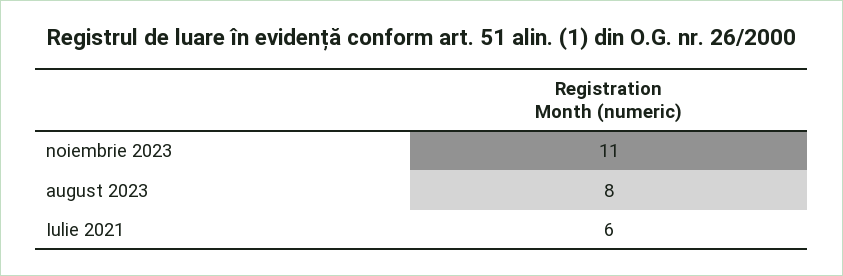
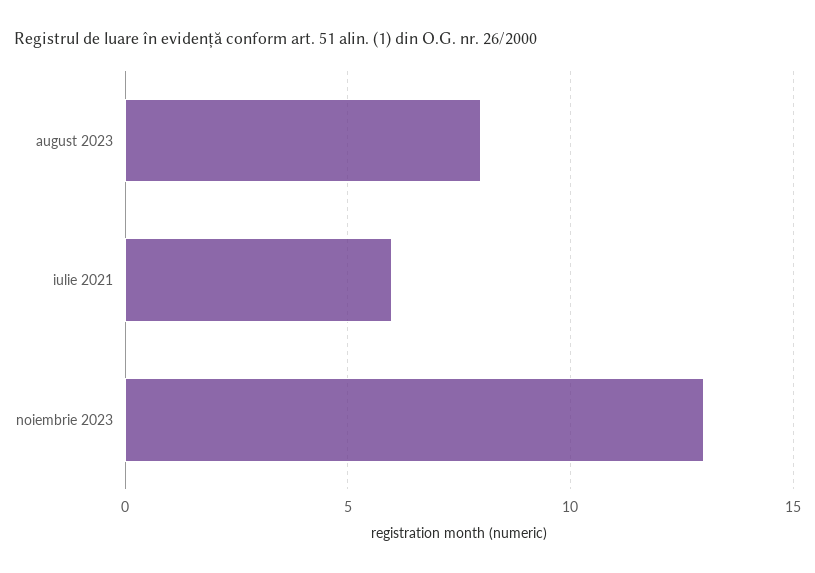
noiembrie 2023: 11 -> 13

